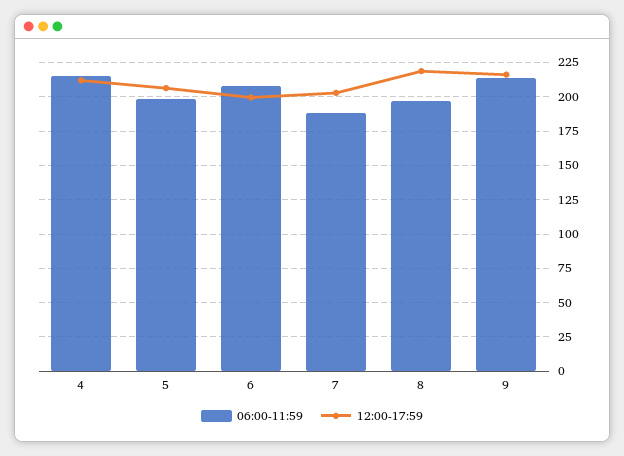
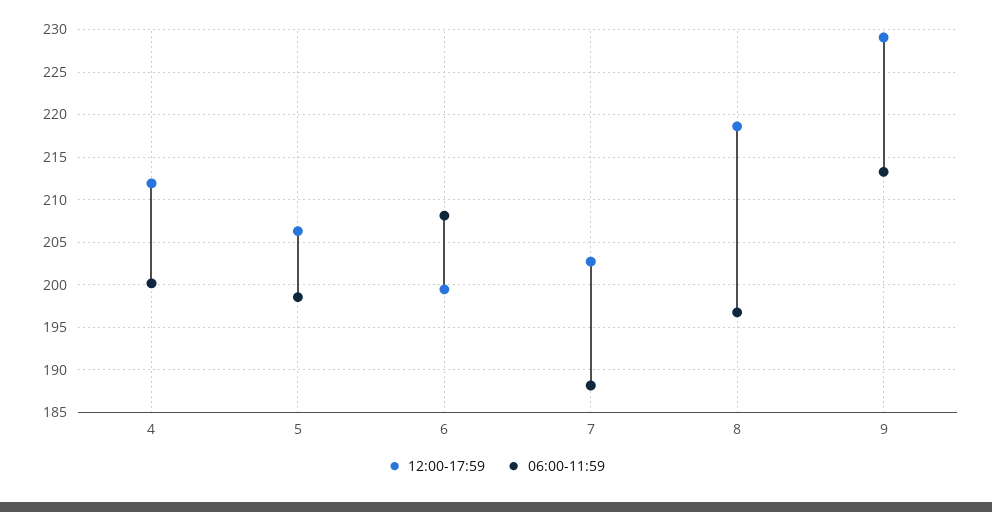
06:00-11:59, 4: 215 -> 200
12:00-17:59, 9: 215 -> 229

